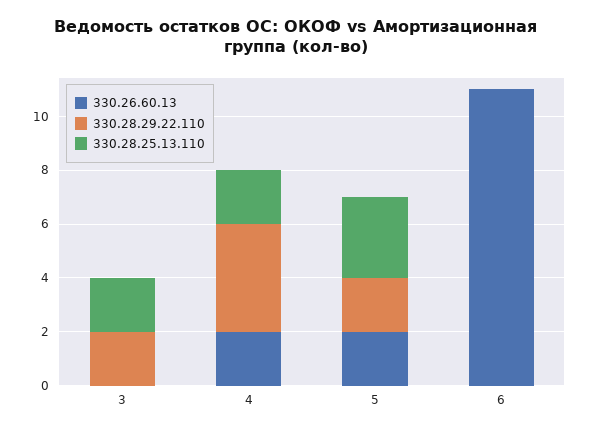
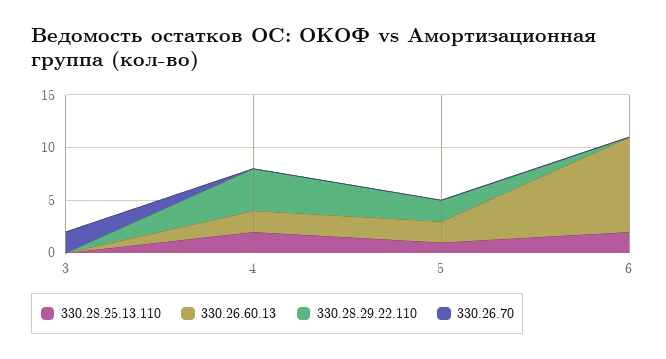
330.28.29.22.110, 3: 2 -> 0
330.28.25.13.110, 3: 2 -> 0
330.28.25.13.110, 5: 3 -> 1
330.26.60.13, 6: 11 -> 9
330.28.25.13.110, 6: 0 -> 2
330.26.70, 3: none -> 2
330.26.70, 4: none -> 0
330.26.70, 5: none -> 0
330.26.70, 6: none -> 0

